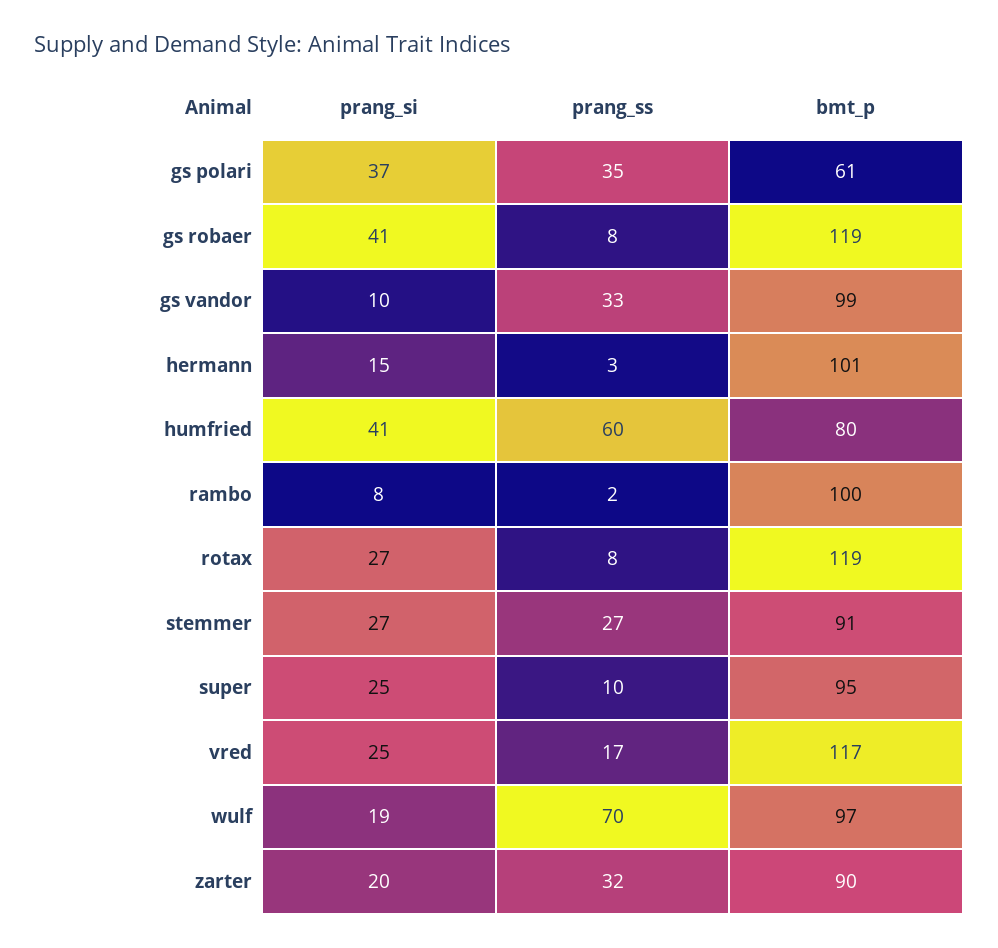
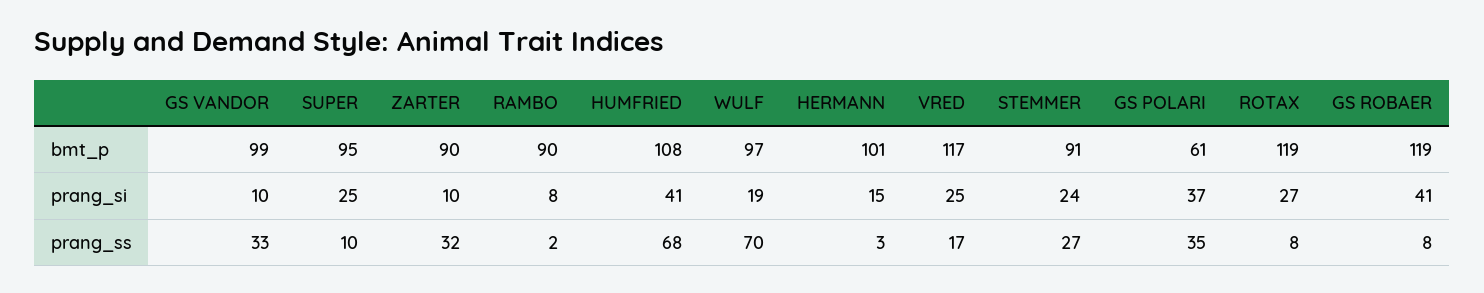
prang_ss, humfried: 60 -> 68
bmt_p, humfried: 80 -> 108
bmt_p, rambo: 100 -> 90
prang_si, stemmer: 27 -> 24
prang_si, zarter: 20 -> 10

